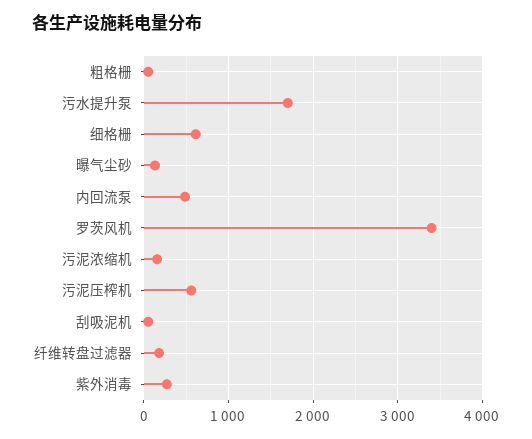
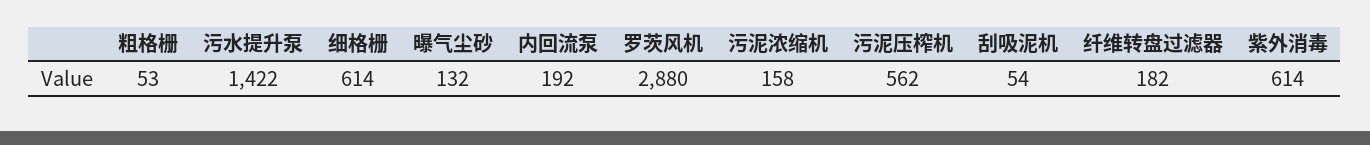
污水提升泵: 1700 -> 1422
内回流泵: 500 -> 192
罗茨风机: 3400 -> 2880
紫外消毒: 300 -> 614

